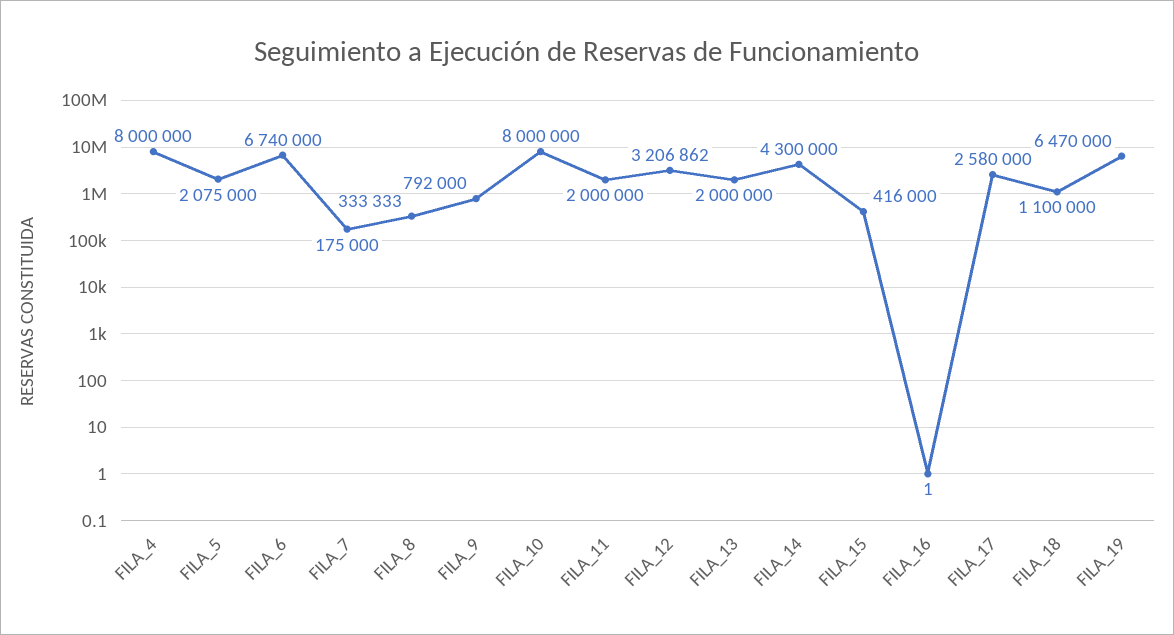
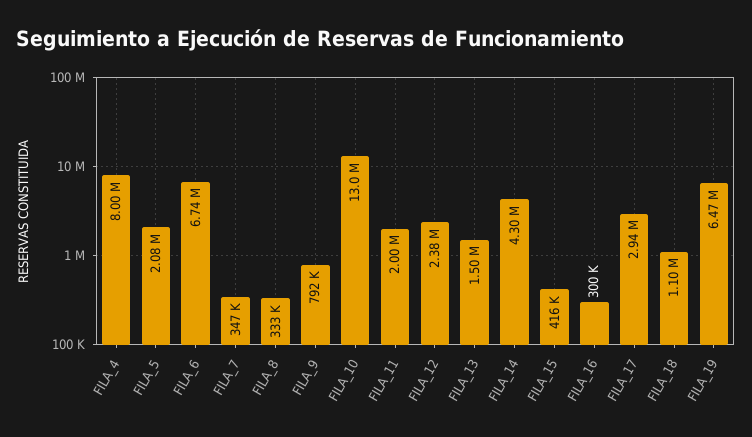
FILA_7: 175000 -> 347000
FILA_10: 8000000 -> 13000000
FILA_12: 3206862 -> 2380000
FILA_13: 2000000 -> 1500000
FILA_16: 1 -> 300000
FILA_17: 2580000 -> 2940000

